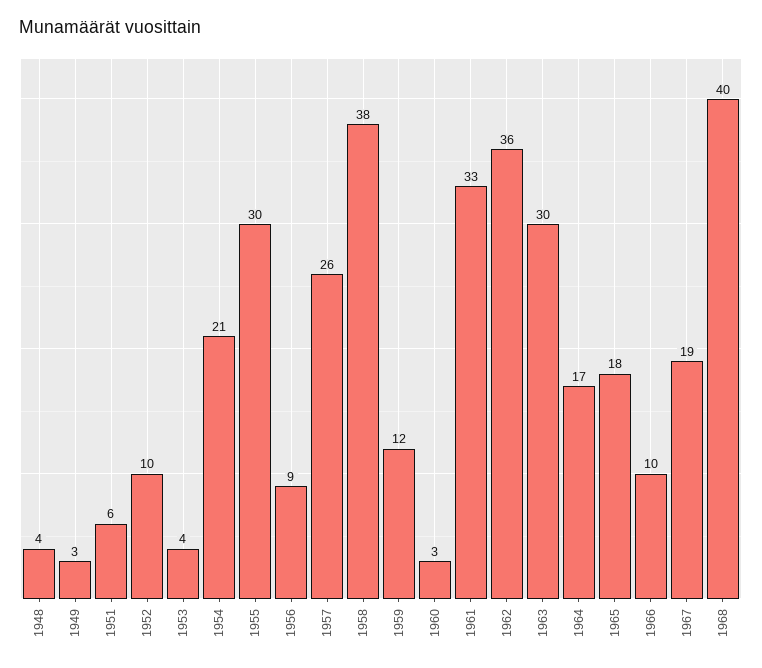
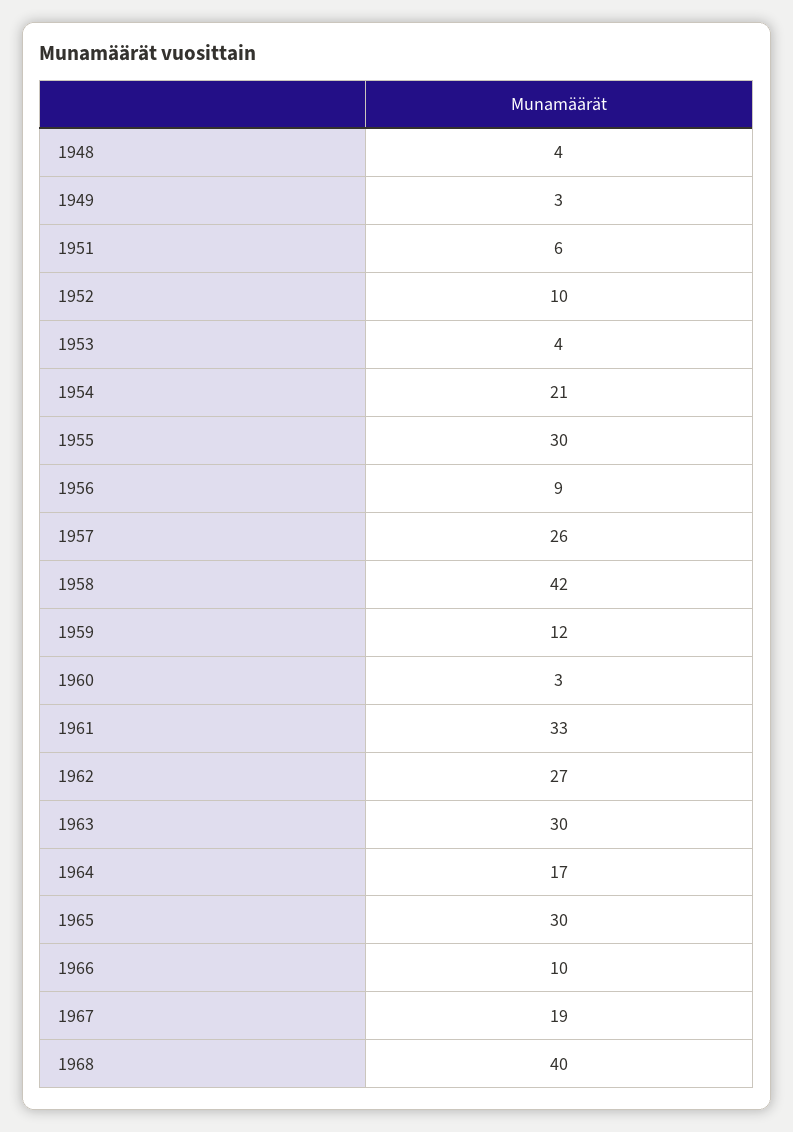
1958: 38 -> 42
1962: 36 -> 27
1965: 18 -> 30

